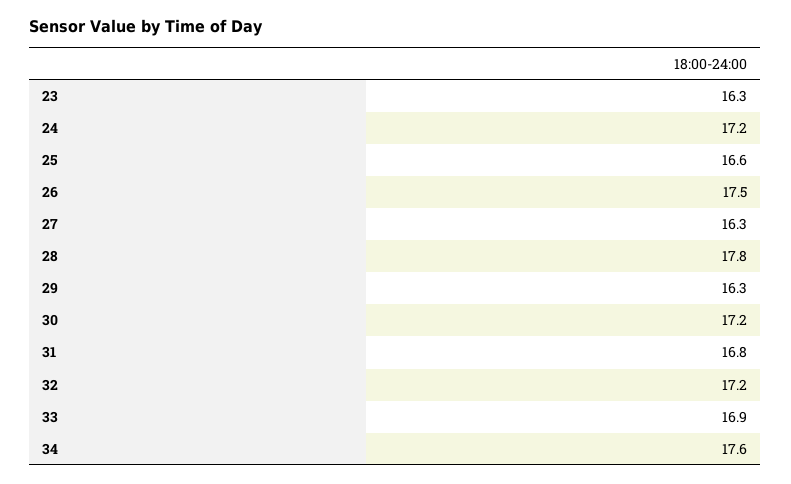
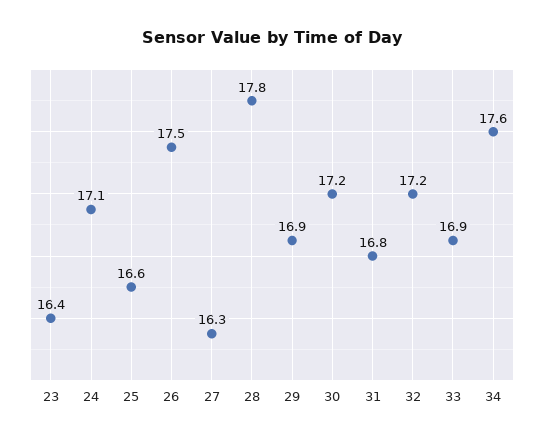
23: 16.3 -> 16.4
24: 17.2 -> 17.1
29: 16.3 -> 16.9

